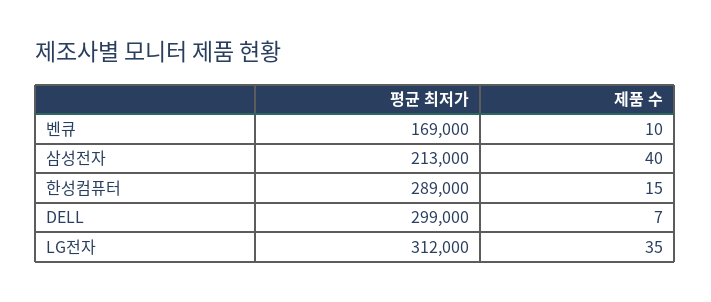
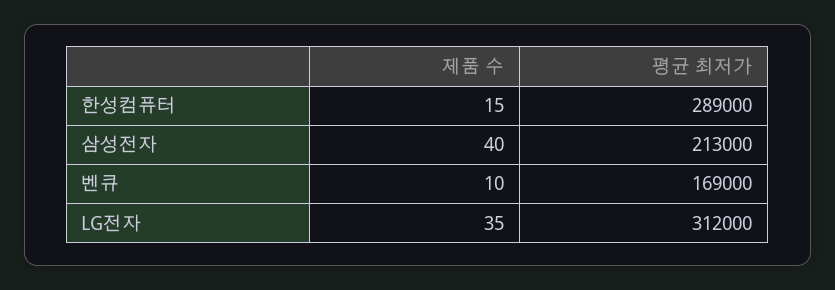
평균 최저가, DELL: 299000 -> none
제품 수, DELL: 7 -> none

